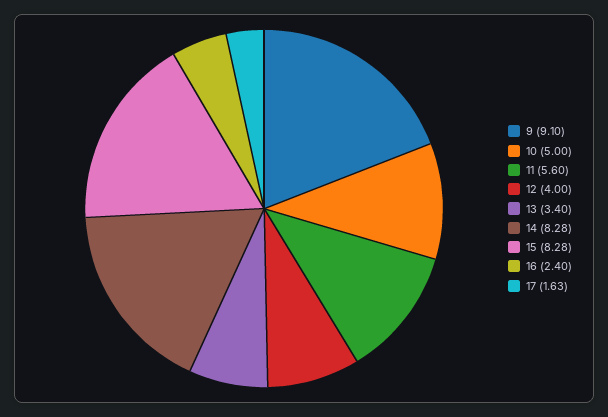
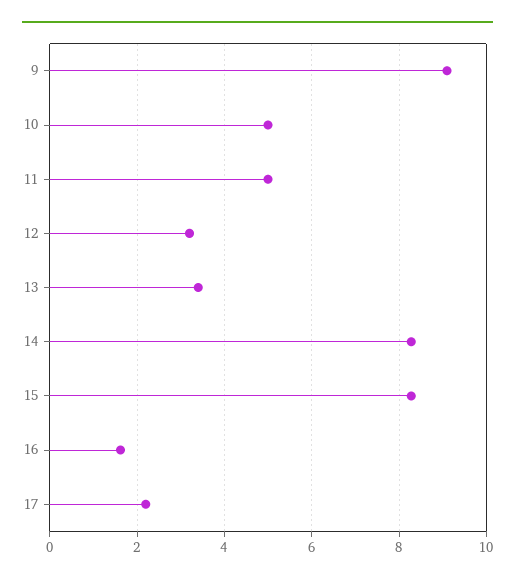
11: 5.6 -> 5
12: 4 -> 3.2
16: 2.4 -> 1.6
17: 1.63 -> 2.2

